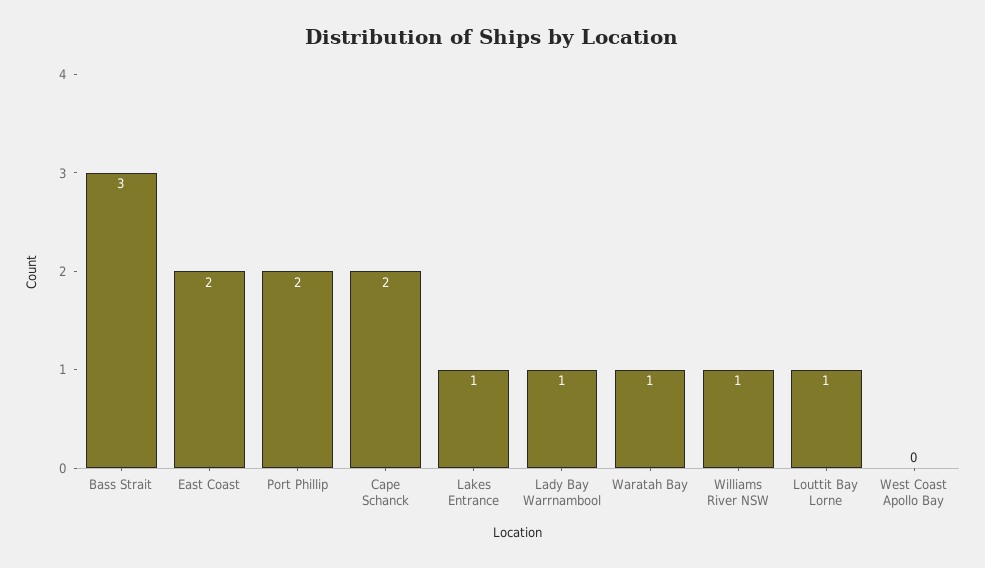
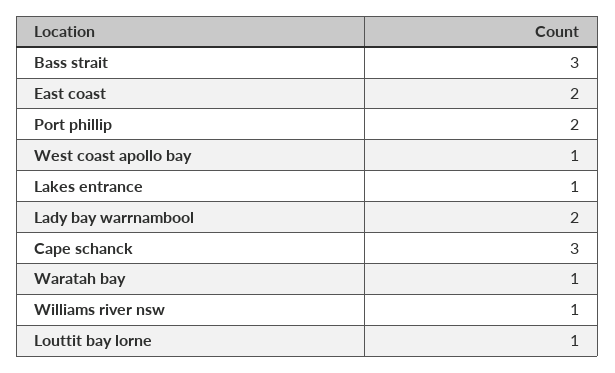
Cape Schanck: 2 -> 3
Lady Bay Warrnambool: 1 -> 2
West Coast Apollo Bay: 0 -> 1

